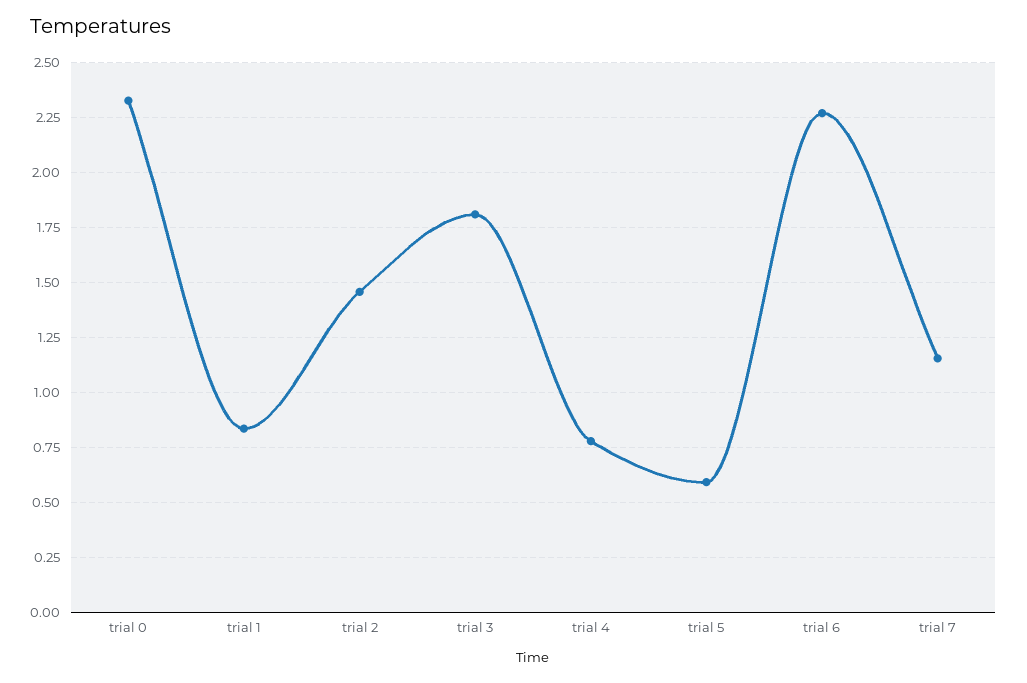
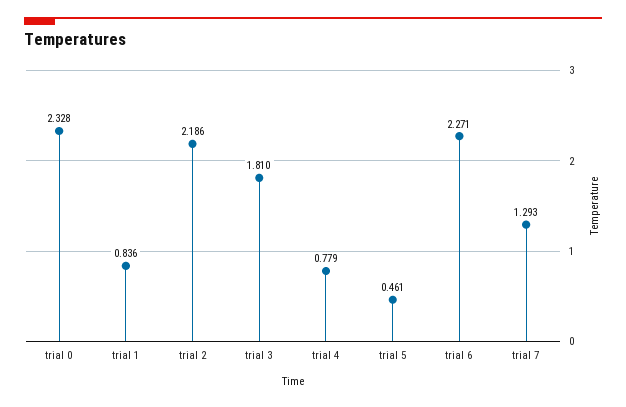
trial 2: 1.45 -> 2.186
trial 5: 0.6 -> 0.461
trial 7: 1.15 -> 1.293

